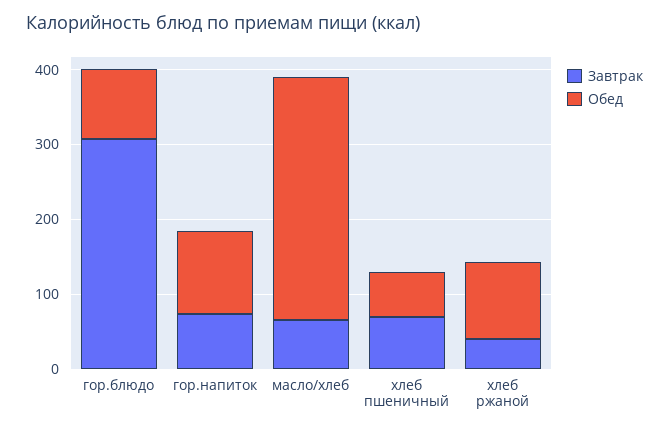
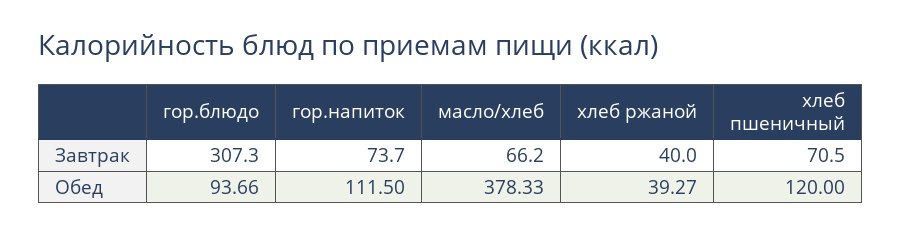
Обед, масло/хлеб: 320 -> 378.33
Обед, хлеб пшеничный: 60 -> 120
Обед, хлеб ржаной: 100 -> 39.27

